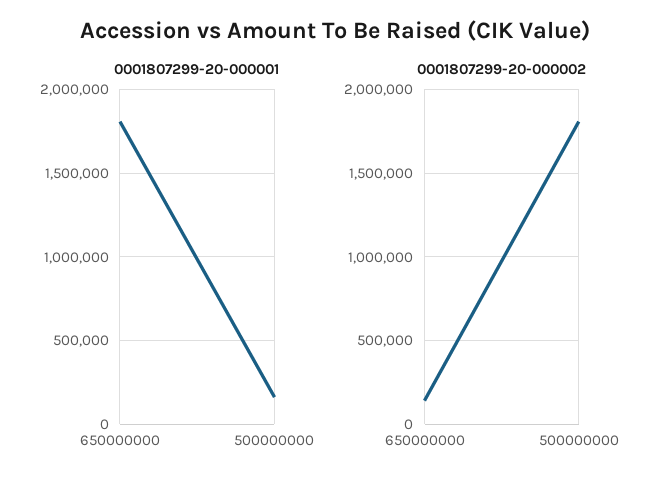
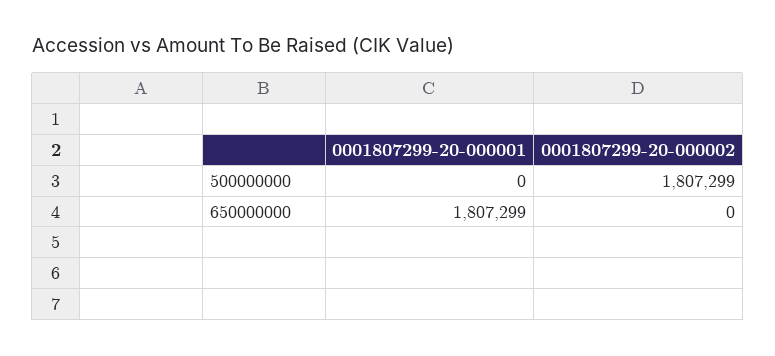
0001807299-20-000001, 500000000: 150000 -> 0
0001807299-20-000002, 650000000: 150000 -> 0

